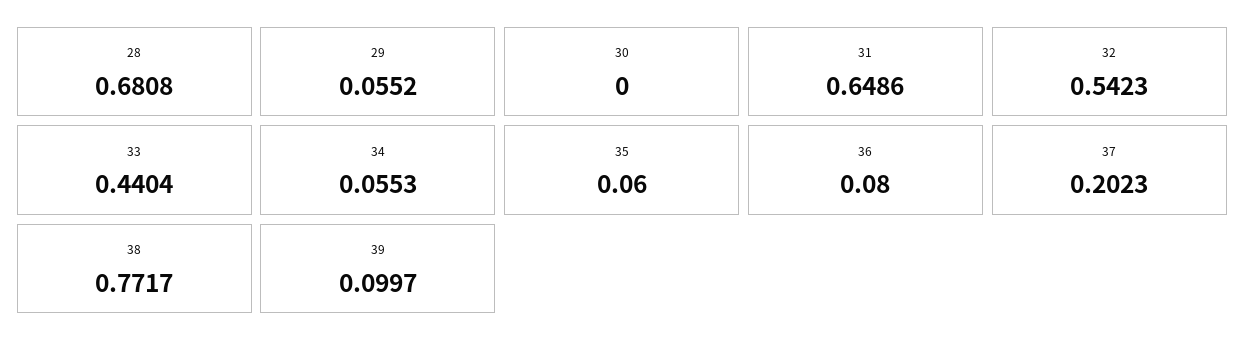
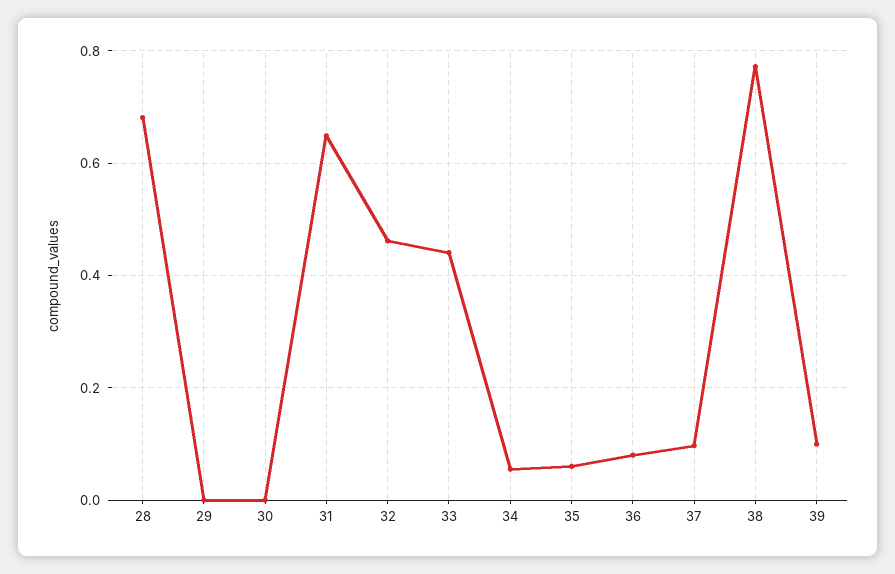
29: 0.0552 -> 0
32: 0.5423 -> 0.46
37: 0.2023 -> 0.1

